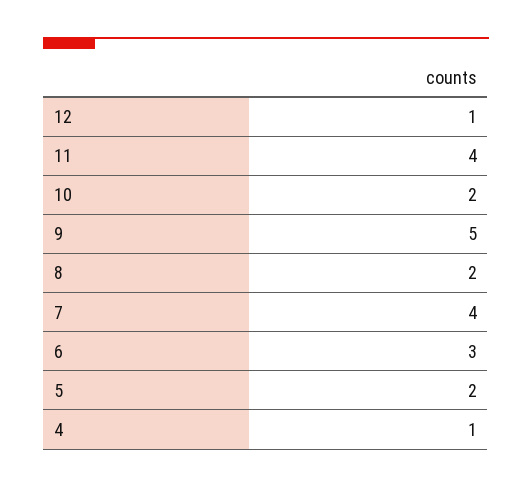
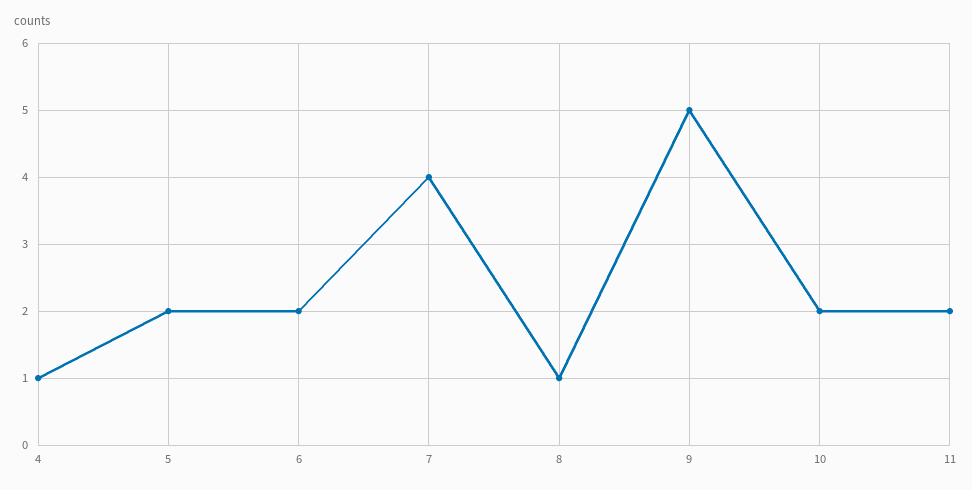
12: 1 -> none
11: 4 -> 2
8: 2 -> 1
6: 3 -> 2

